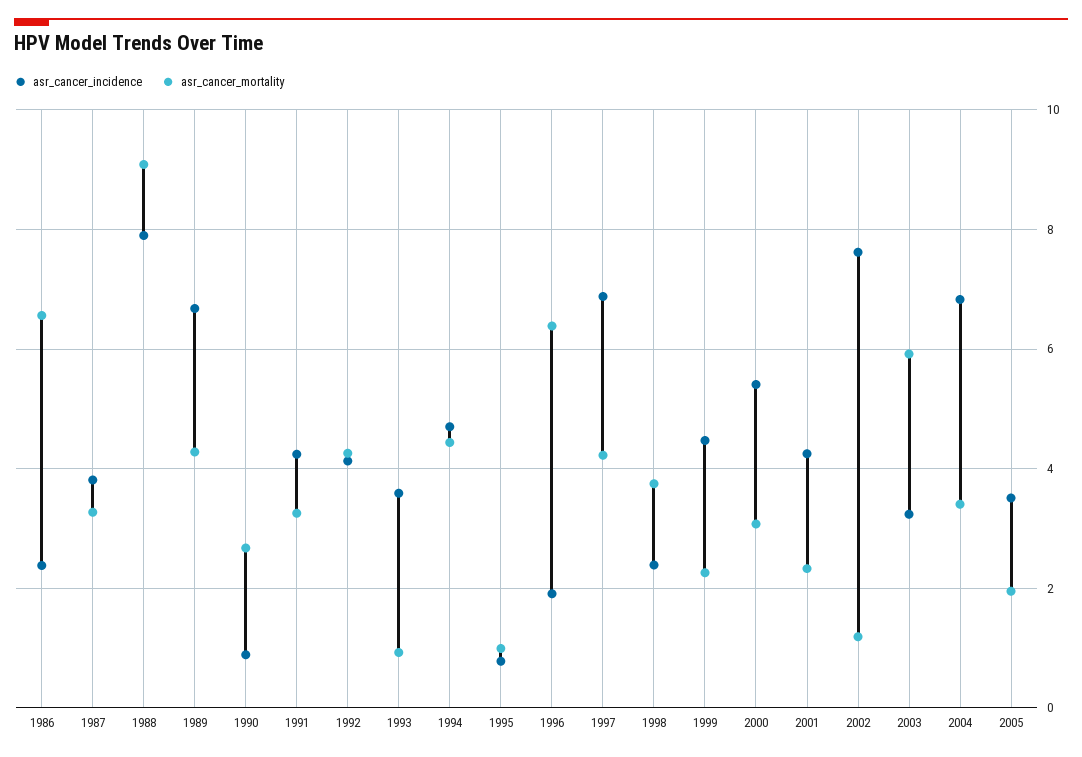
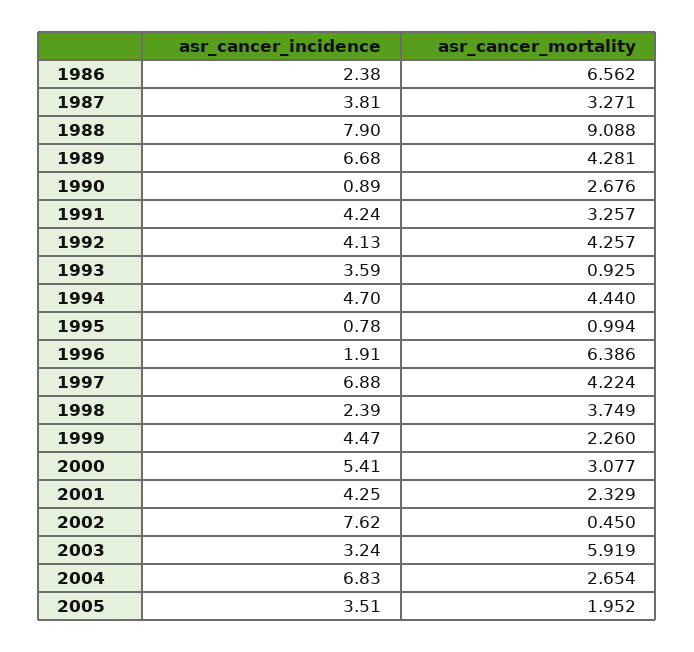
asr_cancer_mortality, 2002: 1.2 -> 0.45
asr_cancer_mortality, 2004: 3.4 -> 2.654

